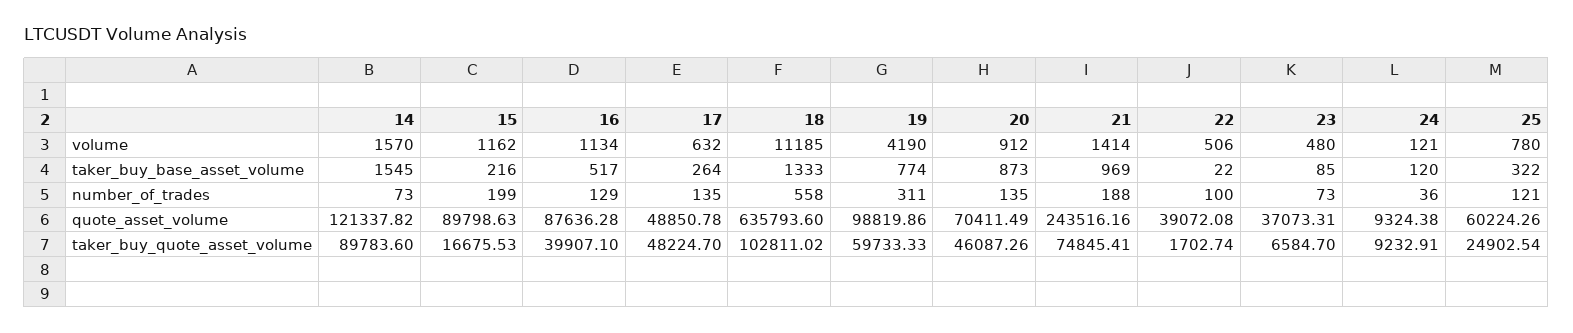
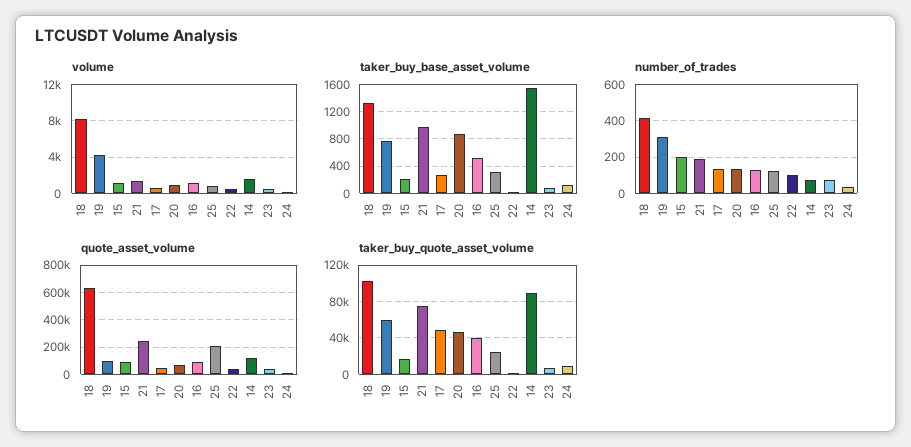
volume, 18: 11185 -> 8000
number_of_trades, 18: 558 -> 400
quote_asset_volume, 25: 60224.26 -> 200000

